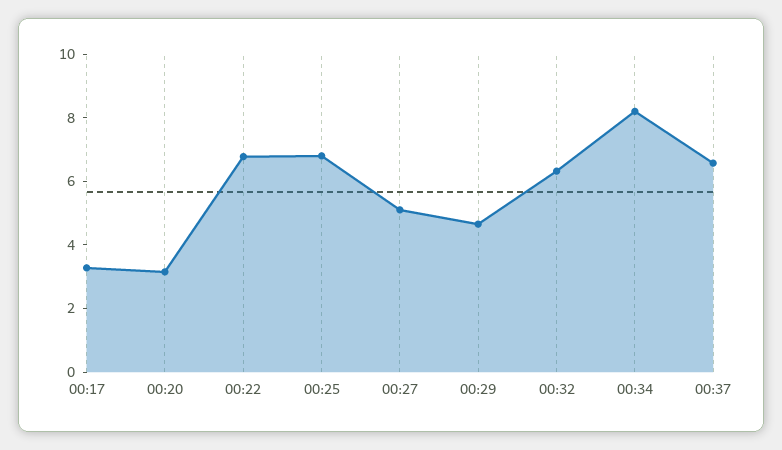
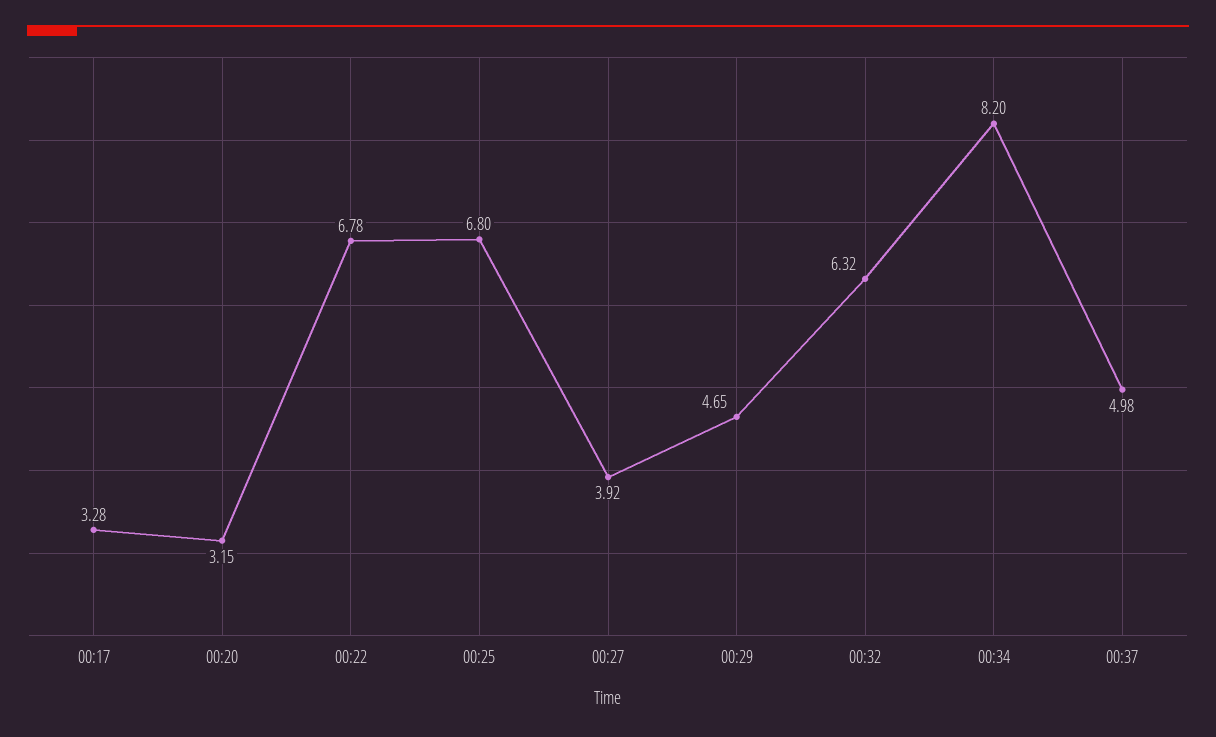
00:27: 5 -> 3.92
00:37: 6.5 -> 4.98

